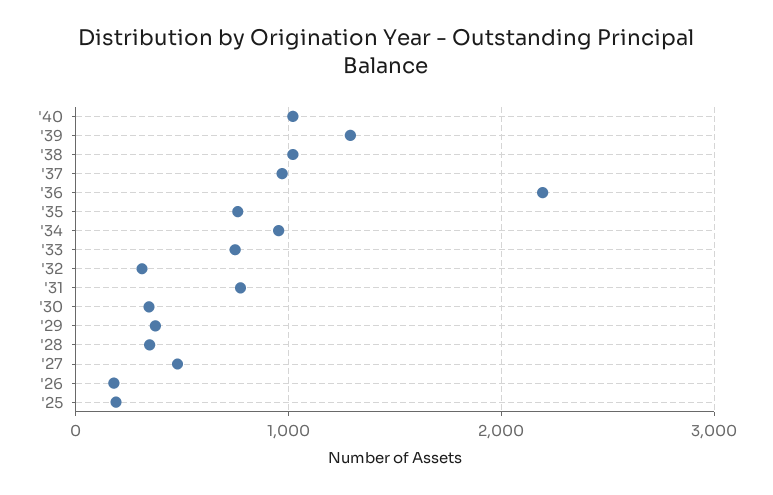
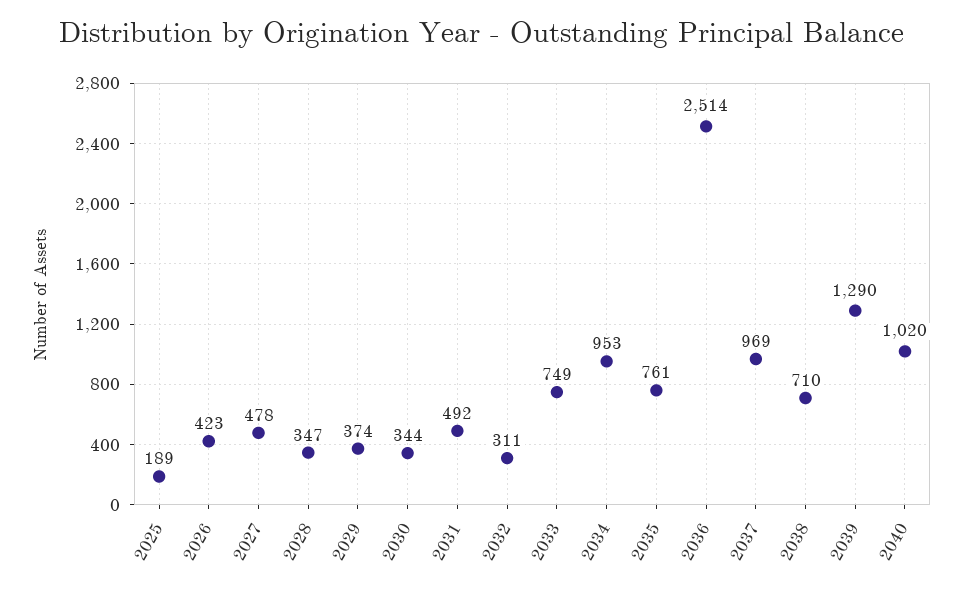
'38: 1000 -> 710
'36: 2200 -> 2514
'31: 800 -> 492
'26: 200 -> 423

